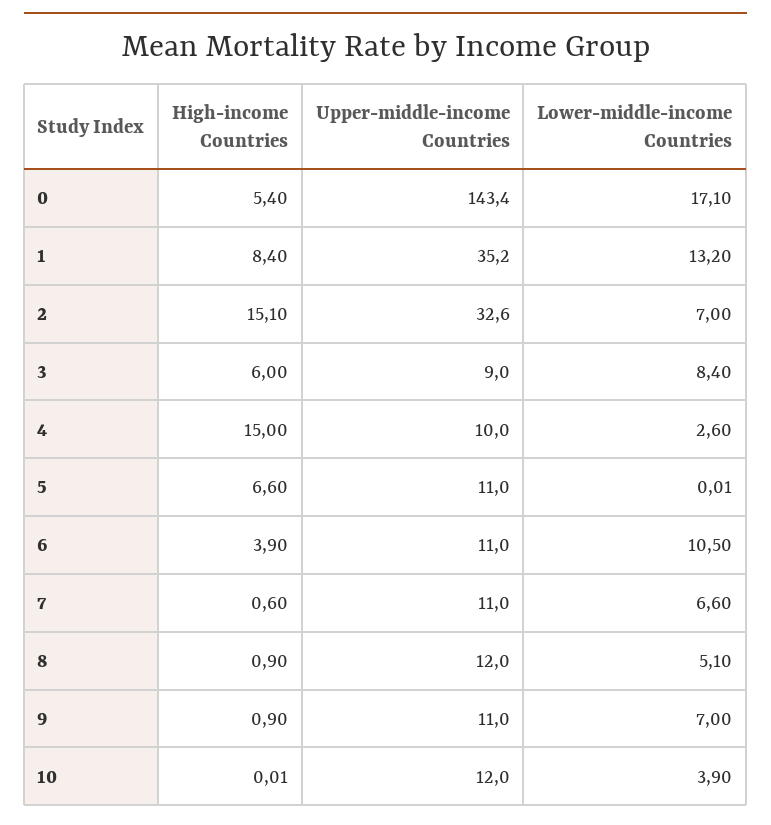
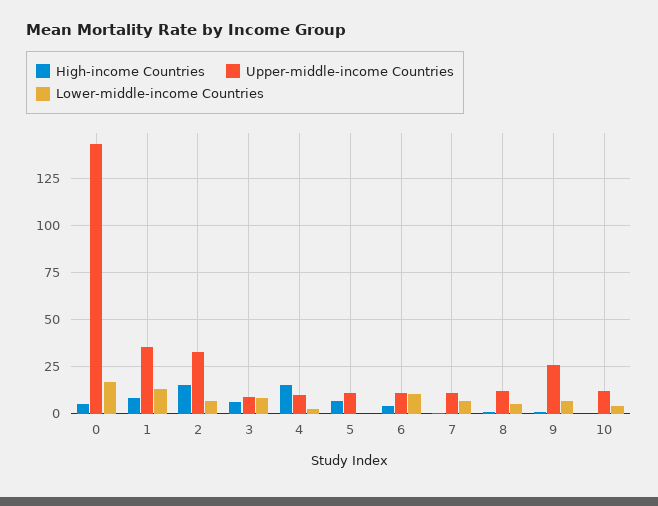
Upper-middle-income Countries, 9: 11 -> 25

